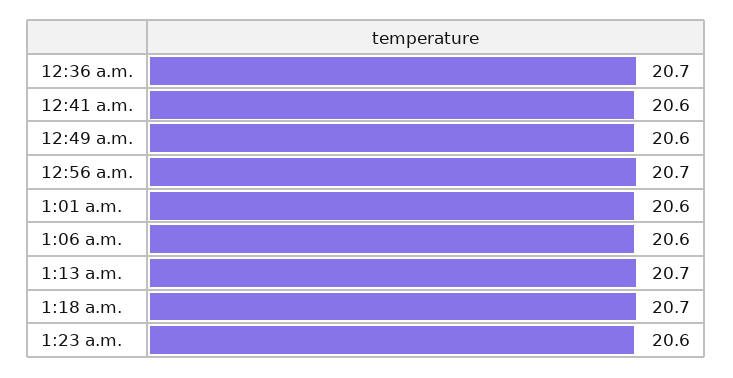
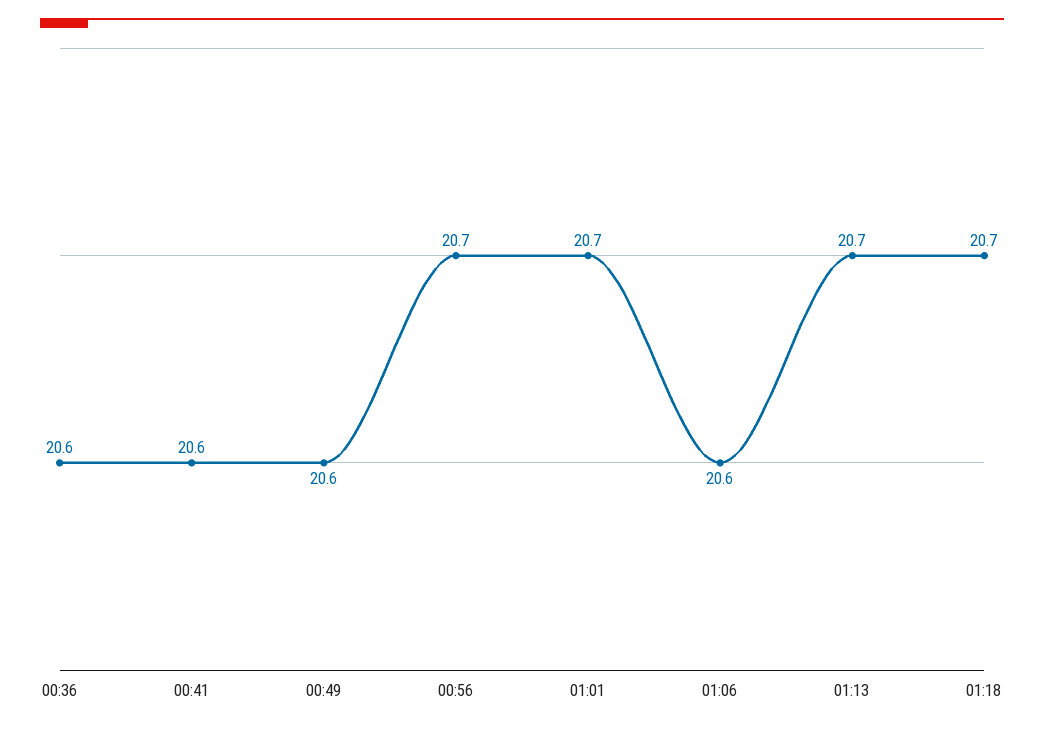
12:36 a.m.: 20.7 -> 20.6
1:01 a.m.: 20.6 -> 20.7
1:23 a.m.: 20.6 -> none

